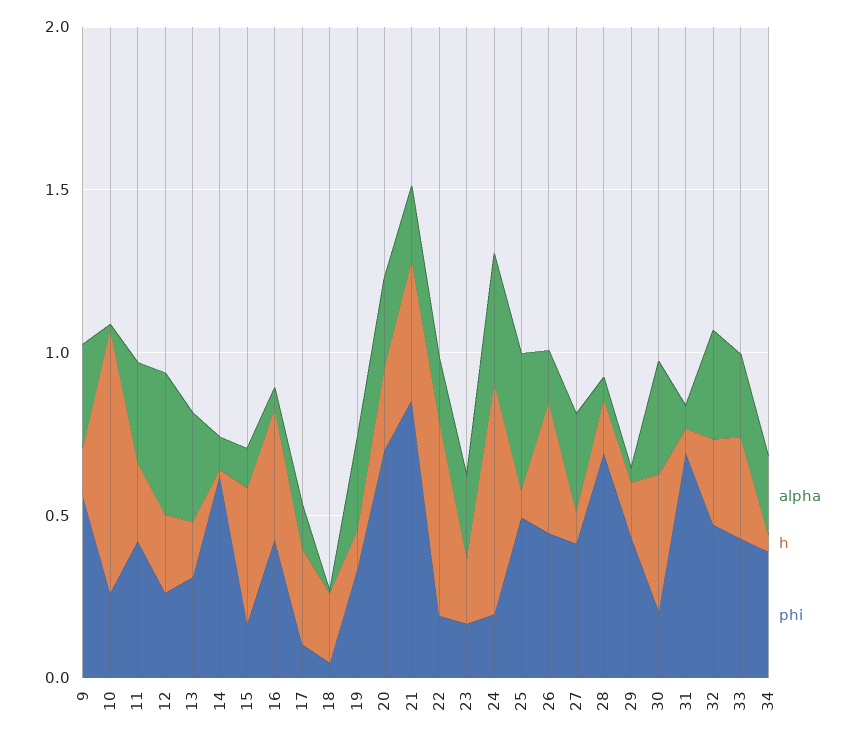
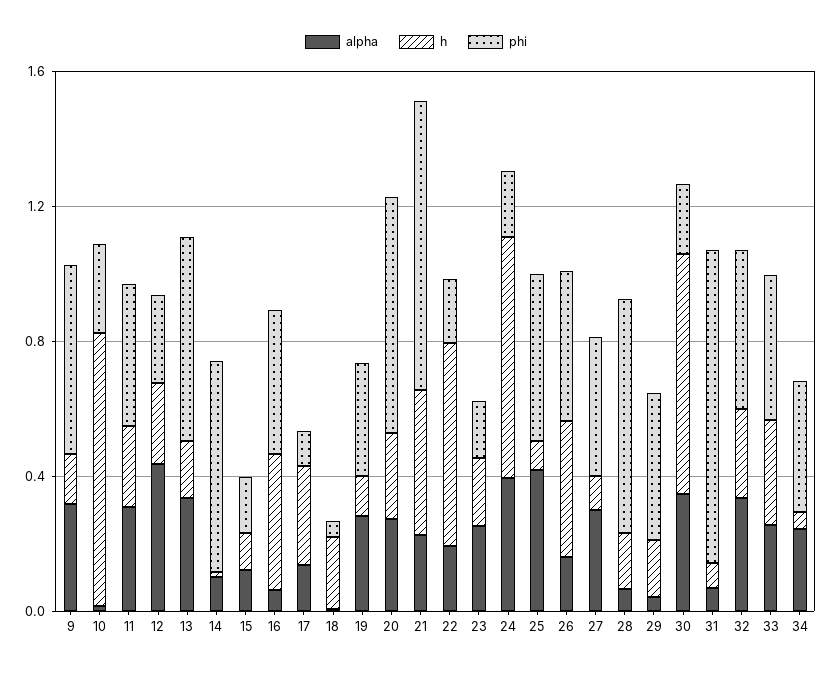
phi, 13: 0.3 -> 0.6
h, 15: 0.4 -> 0.1
h, 30: 0.4 -> 0.7
phi, 31: 0.7 -> 0.9

